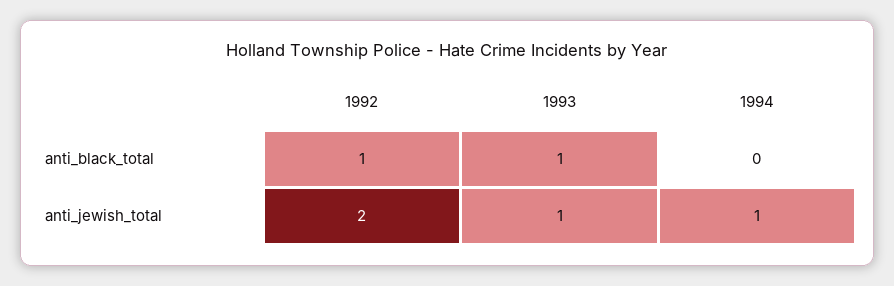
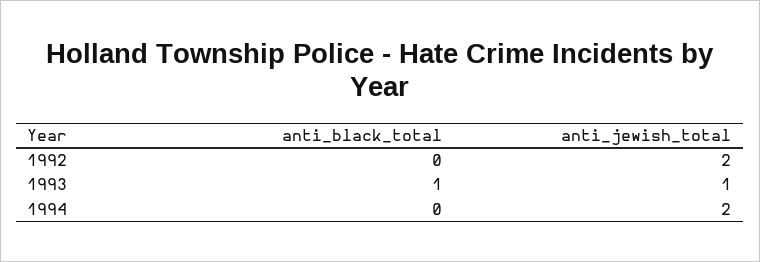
1992, anti_black_total: 1 -> 0
1994, anti_jewish_total: 1 -> 2

